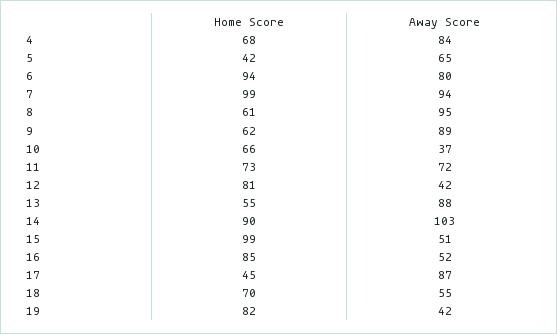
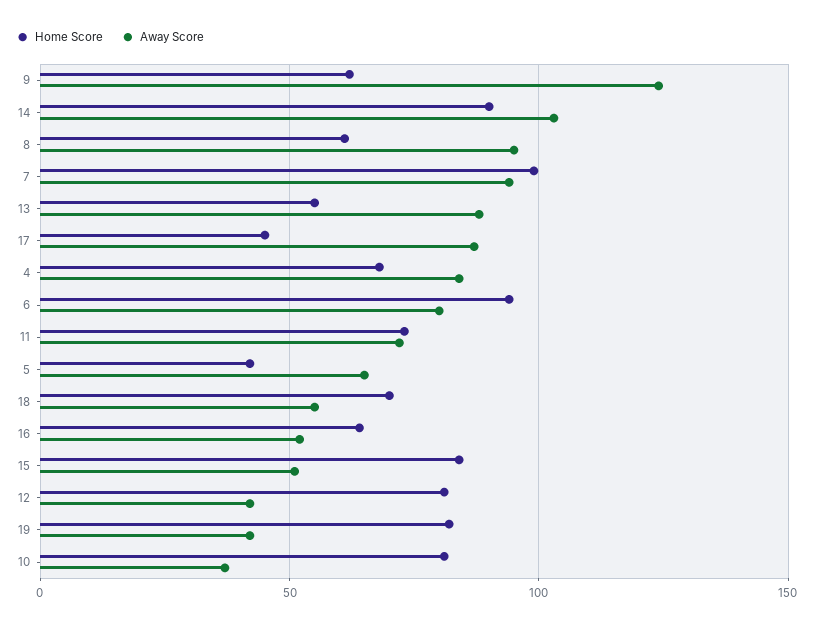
Away Score, 9: 89 -> 125
Home Score, 10: 66 -> 80
Home Score, 15: 99 -> 85
Home Score, 16: 85 -> 65

